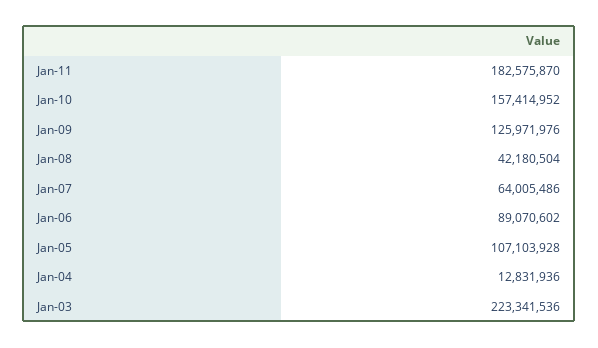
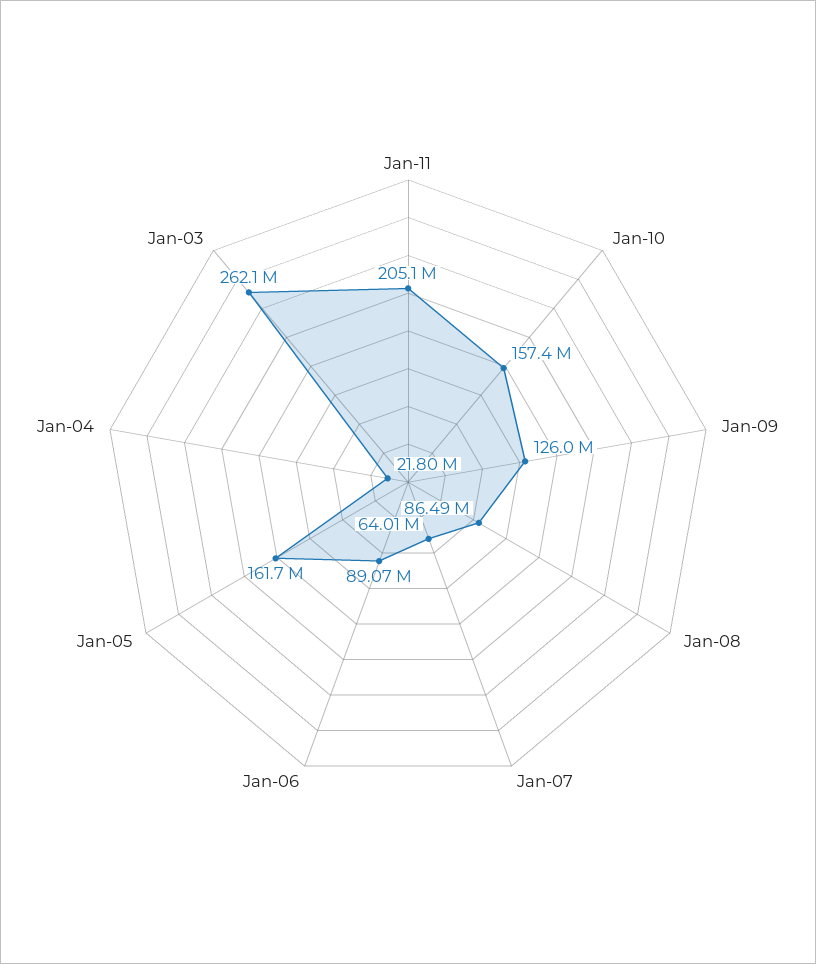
Jan-11: 182575870 -> 205100000
Jan-08: 42180504 -> 86490000
Jan-05: 107103928 -> 161700000
Jan-04: 12831936 -> 21800000
Jan-03: 223341536 -> 262100000

